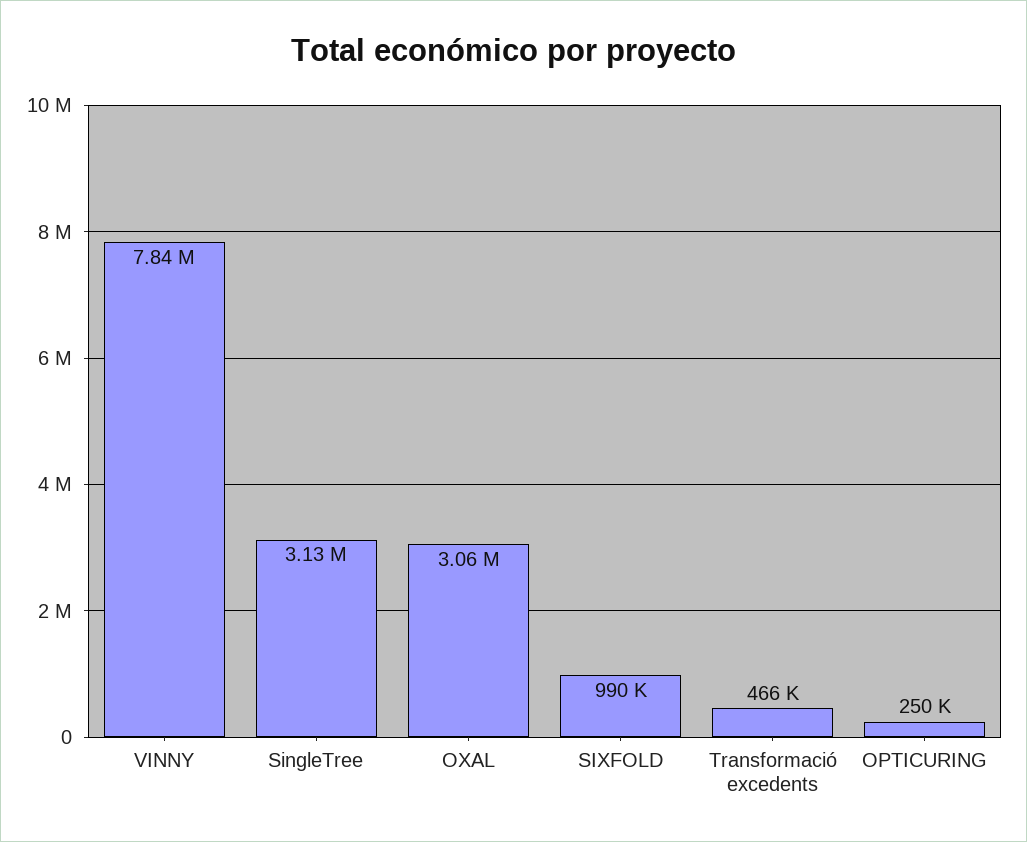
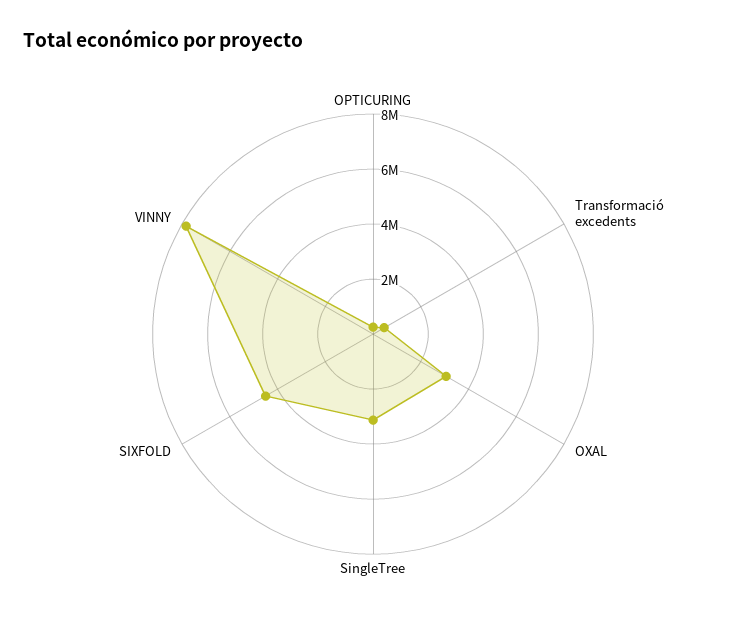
SIXFOLD: 990000 -> 4500000

